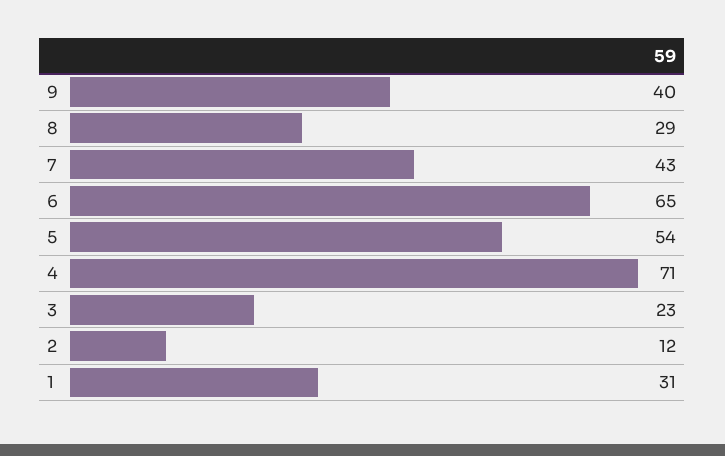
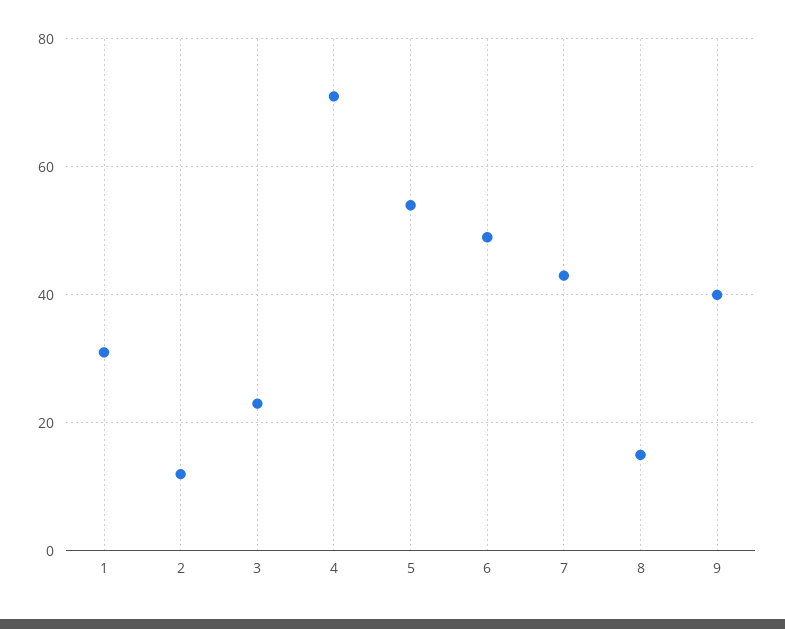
8: 29 -> 15
6: 65 -> 50

